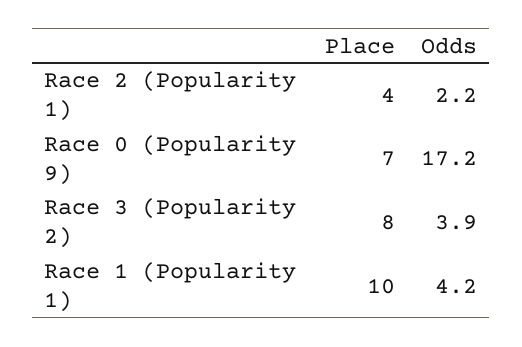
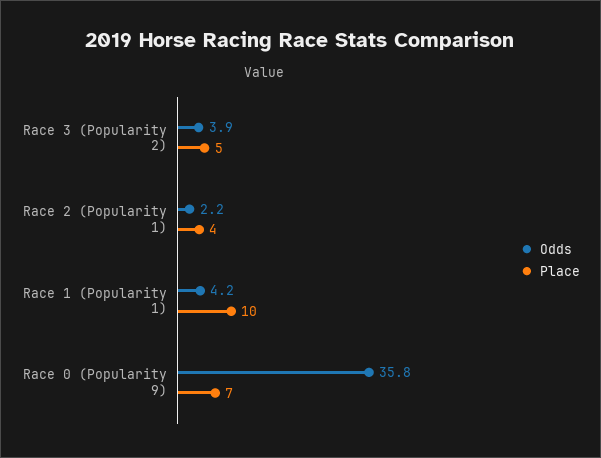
Odds, Race 0 (Popularity 9): 17.2 -> 35.8
Place, Race 3 (Popularity 2): 8 -> 5

